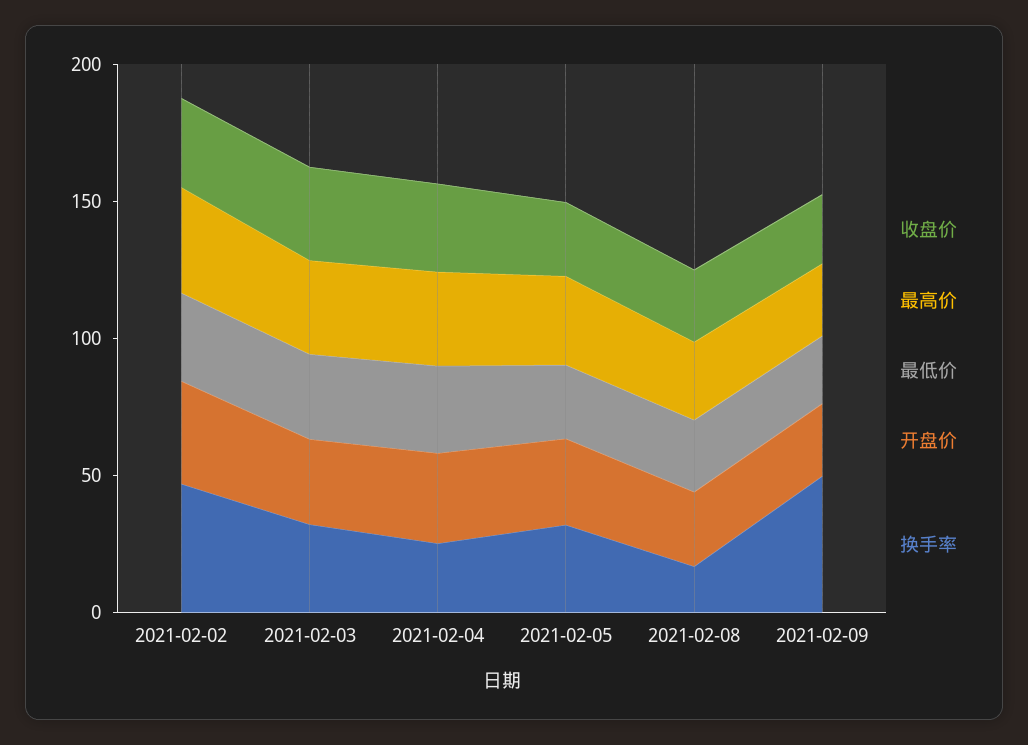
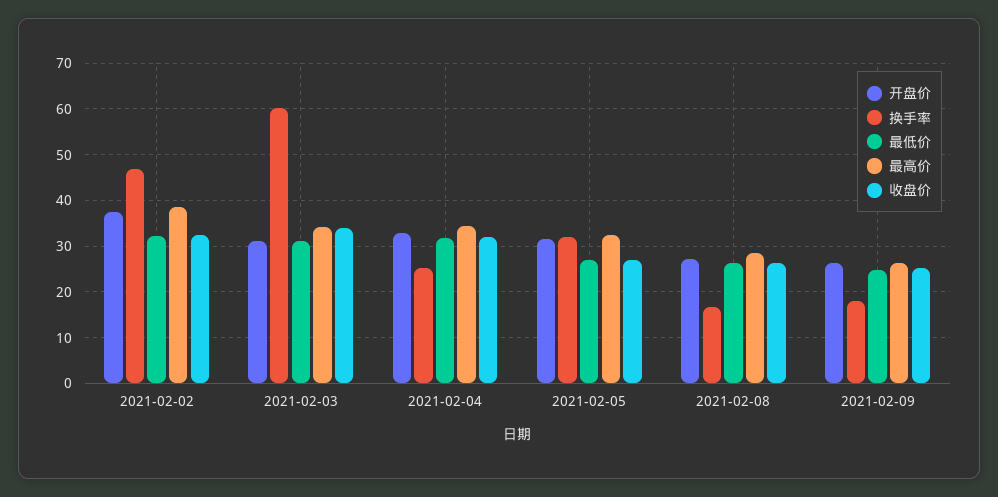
换手率, 2021-02-03: 30 -> 60
换手率, 2021-02-09: 50 -> 18

